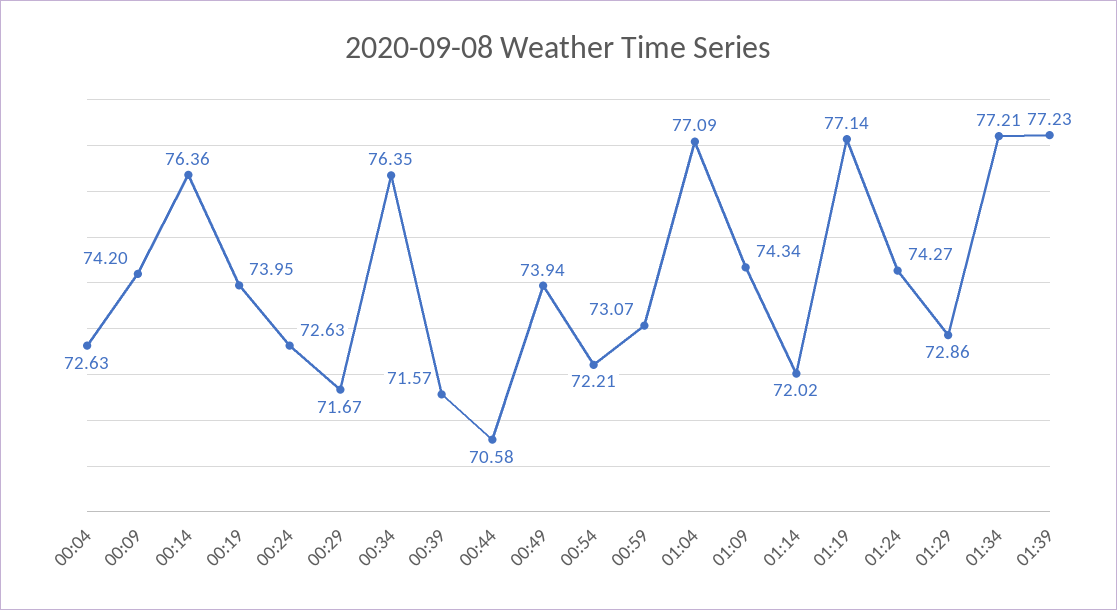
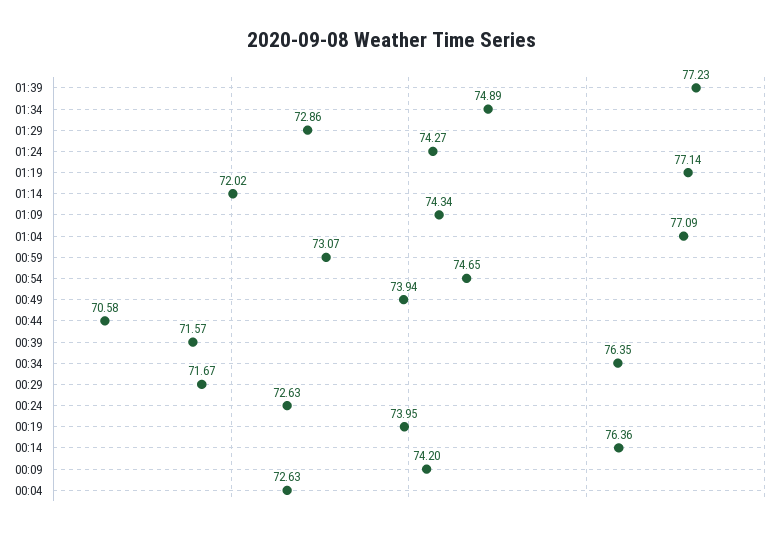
00:54: 72.21 -> 74.65
01:34: 77.21 -> 74.89

